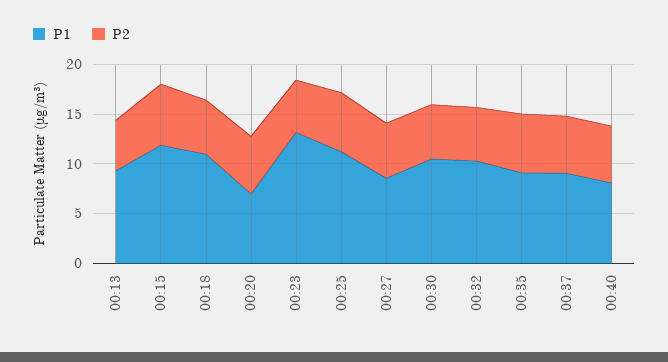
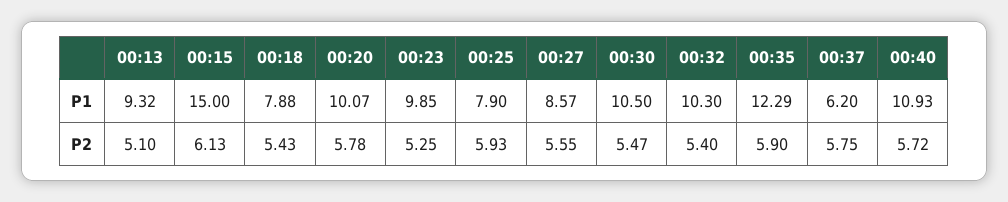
P1, 00:15: 12 -> 15
P1, 00:18: 11 -> 7.88
P1, 00:20: 7 -> 10.07
P1, 00:23: 13 -> 9.85
P1, 00:25: 11 -> 7.9
P1, 00:35: 9 -> 12.29
P1, 00:37: 9 -> 6.2
P1, 00:40: 8 -> 10.93

